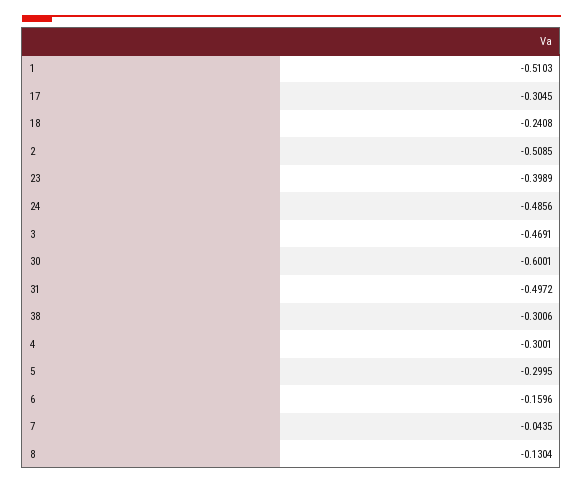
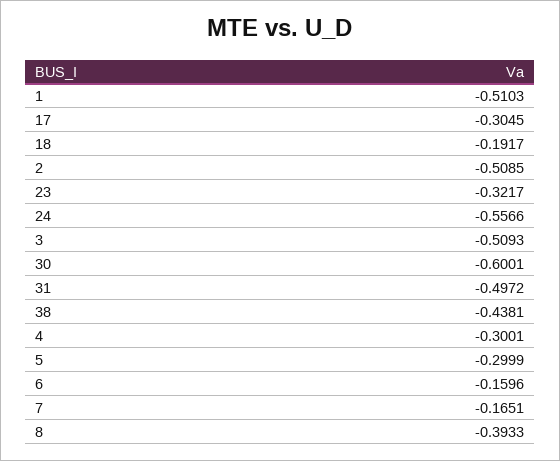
18: -0.2408 -> -0.1917
23: -0.3989 -> -0.3217
24: -0.4856 -> -0.5566
3: -0.4691 -> -0.5093
38: -0.3006 -> -0.4381
5: -0.2995 -> -0.2999
7: -0.0435 -> -0.1651
8: -0.1304 -> -0.3933

